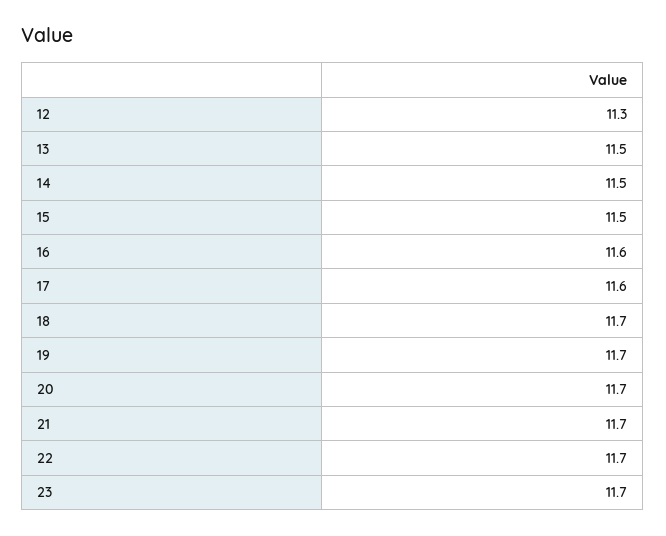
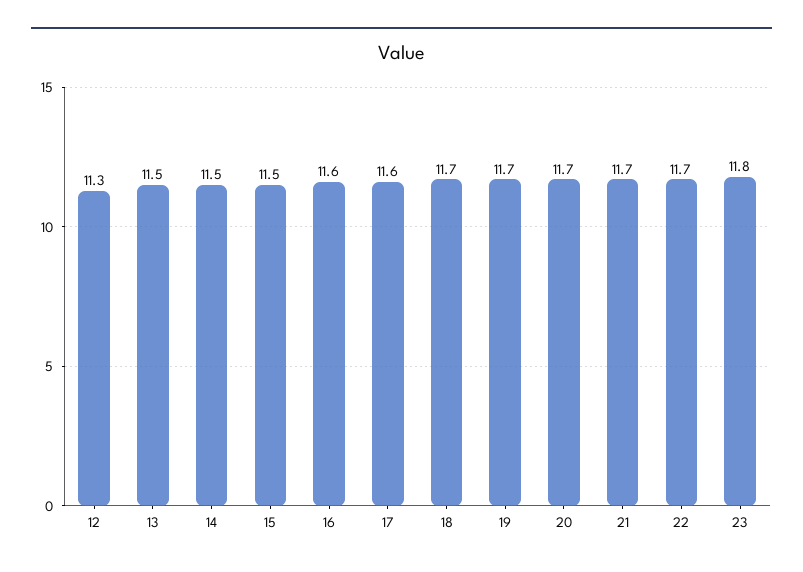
23: 11.7 -> 11.8

